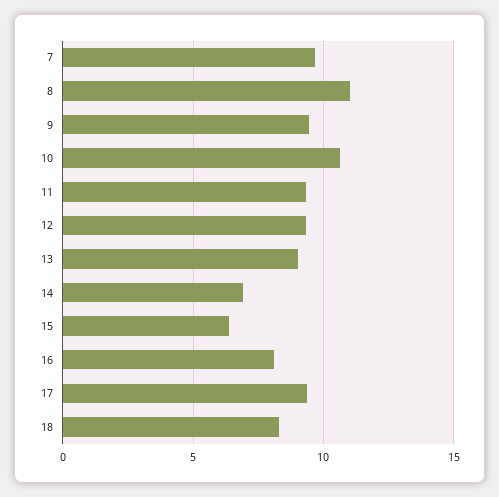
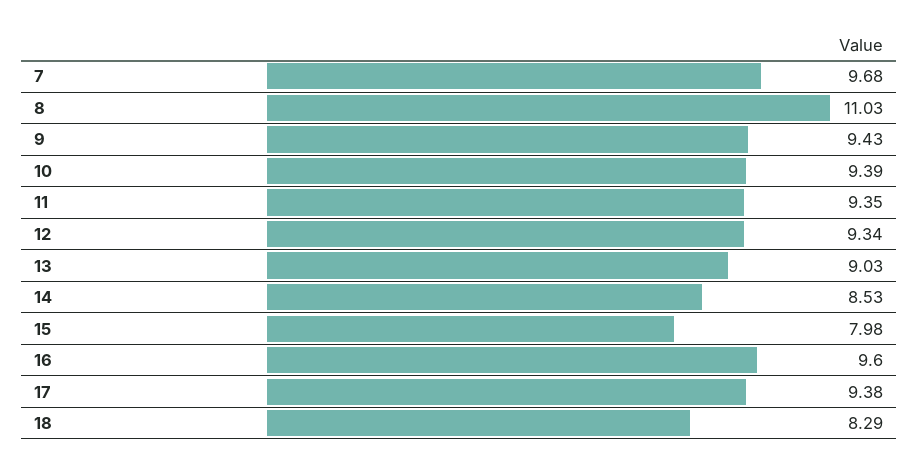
10: 10.5 -> 9.39
14: 7 -> 8.53
15: 6.5 -> 7.98
16: 8 -> 9.6

